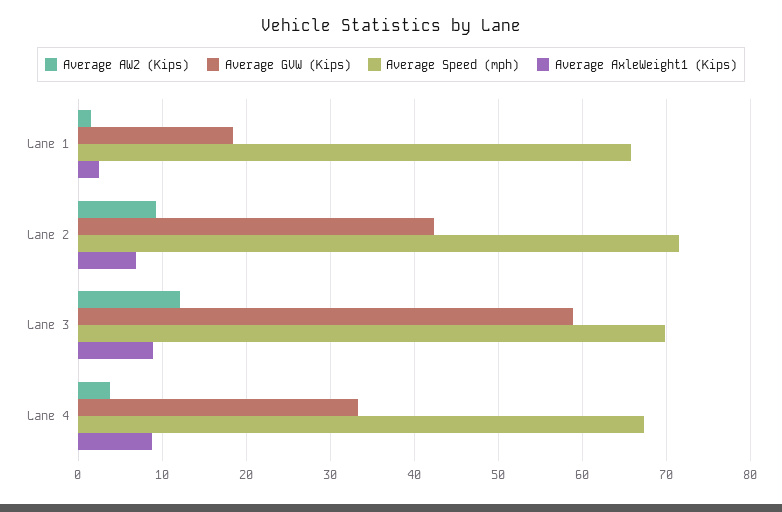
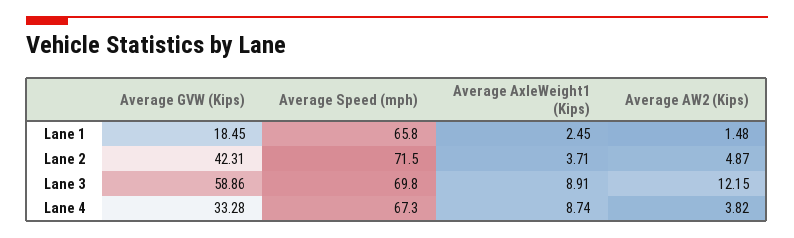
Average AW2 (Kips), Lane 2: 9 -> 4.87
Average AxleWeight1 (Kips), Lane 2: 7 -> 3.71

